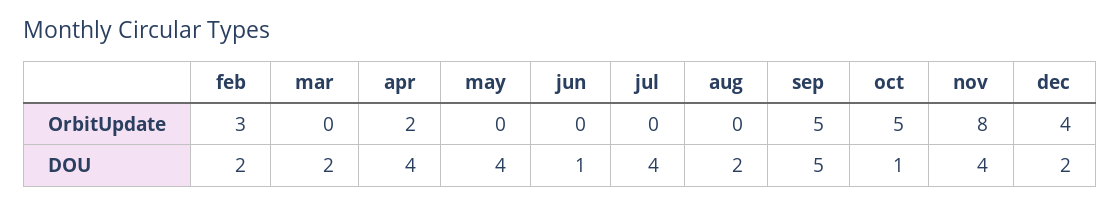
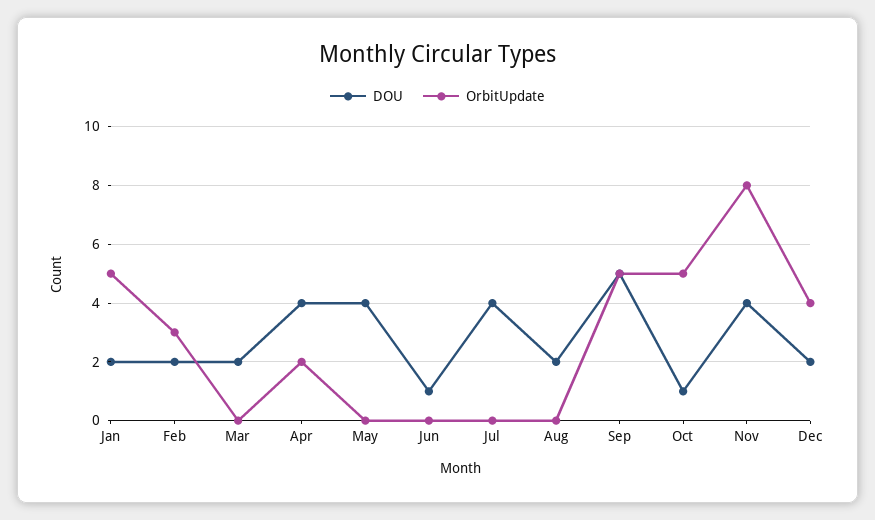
DOU, Jan: none -> 2
OrbitUpdate, Jan: none -> 5

